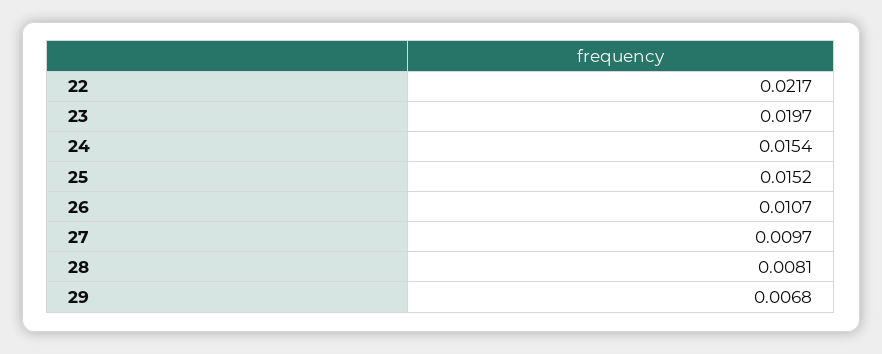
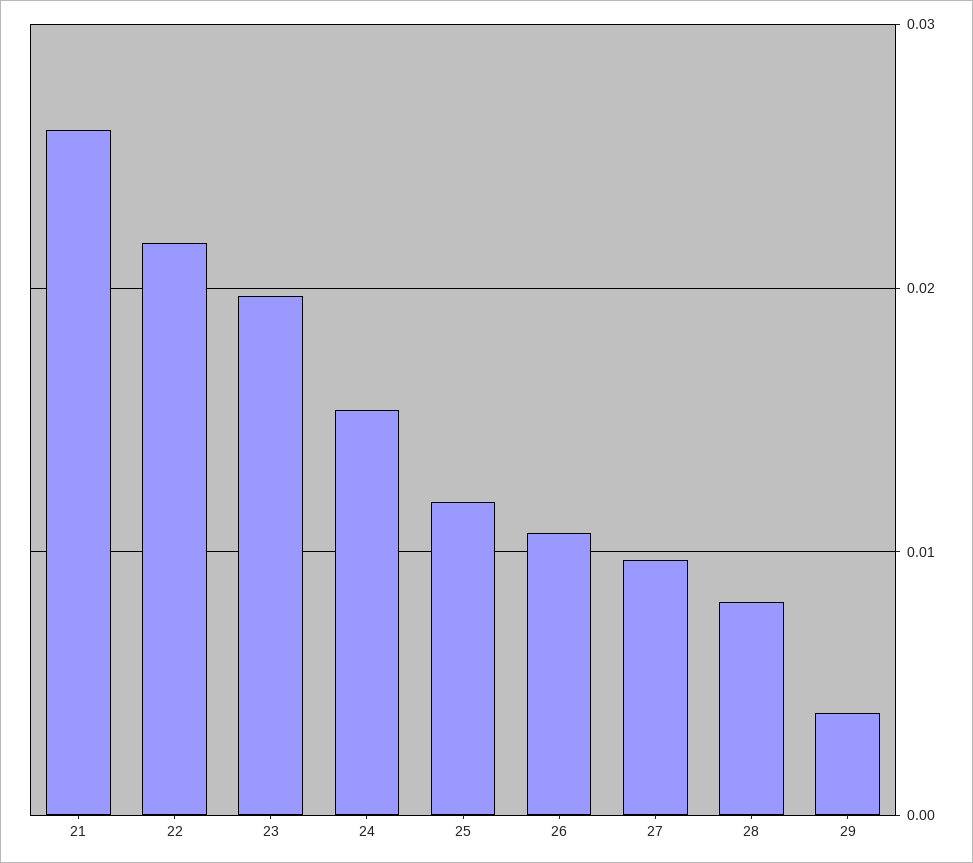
25: 0.0152 -> 0.012
29: 0.0068 -> 0.004
21: none -> 0.026

